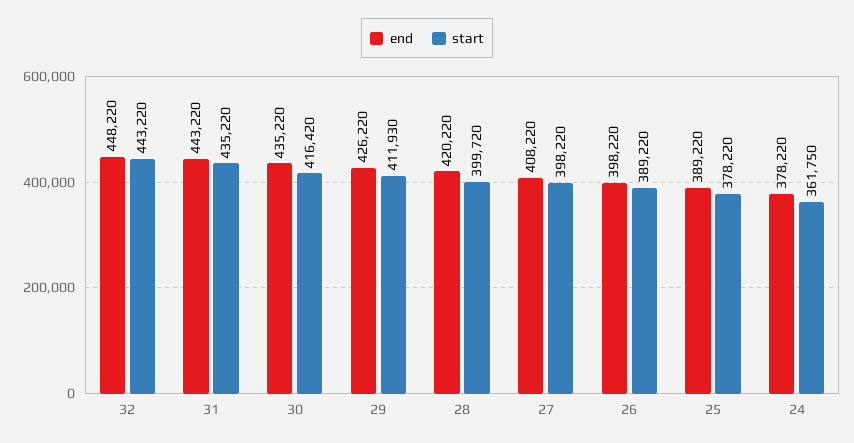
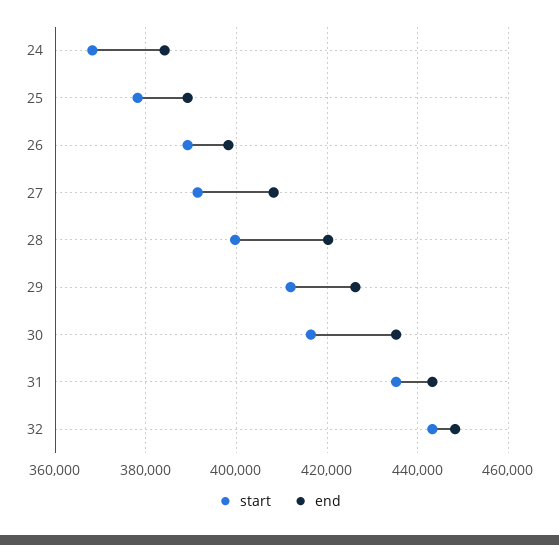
start, 27: 398220 -> 392000
end, 24: 378220 -> 384000
start, 24: 361750 -> 368000

